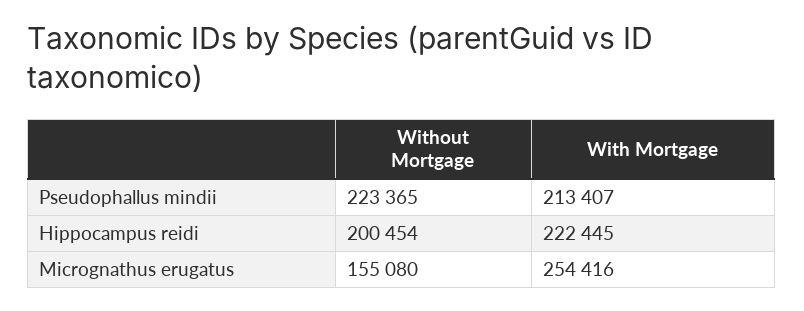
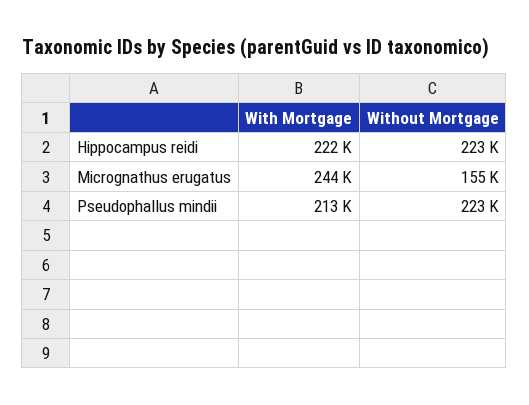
Without Mortgage, Hippocampus reidi: 200454 -> 223000
With Mortgage, Micrognathus erugatus: 254416 -> 244000

